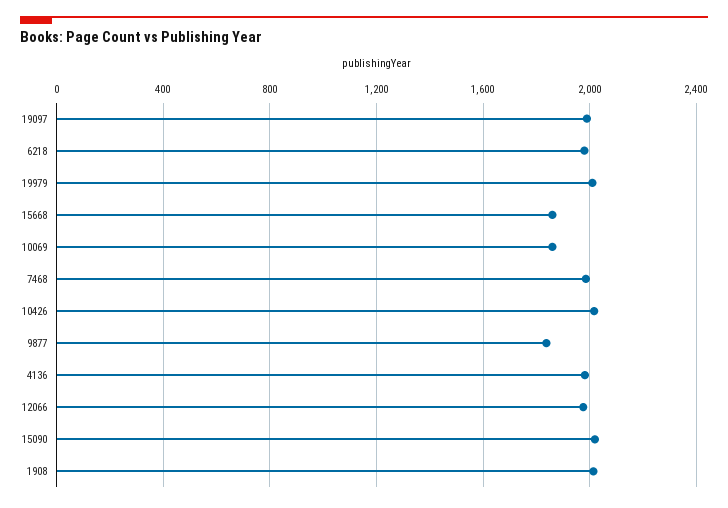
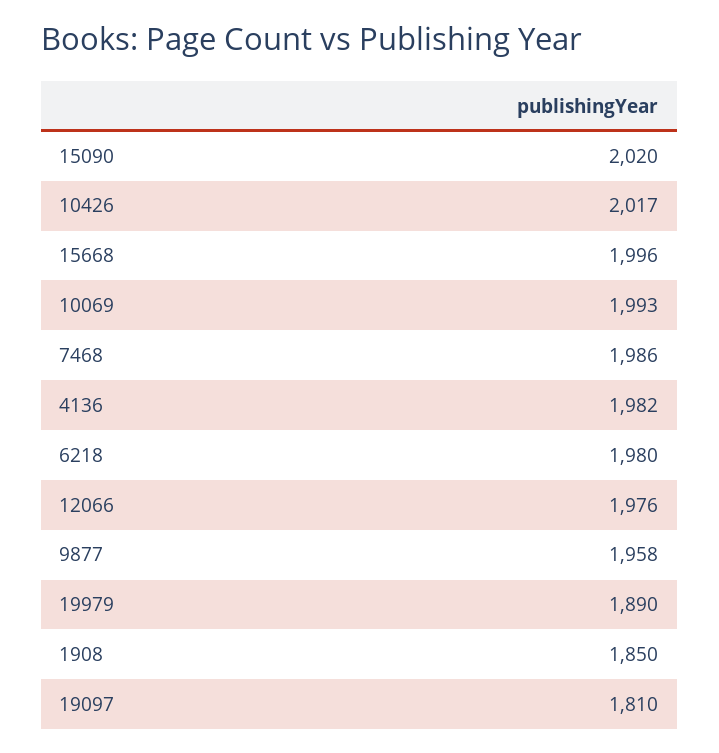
19097: 2000 -> 1810
19979: 2000 -> 1890
15668: 1850 -> 1996
10069: 1850 -> 1993
9877: 1850 -> 1958
1908: 2000 -> 1850

